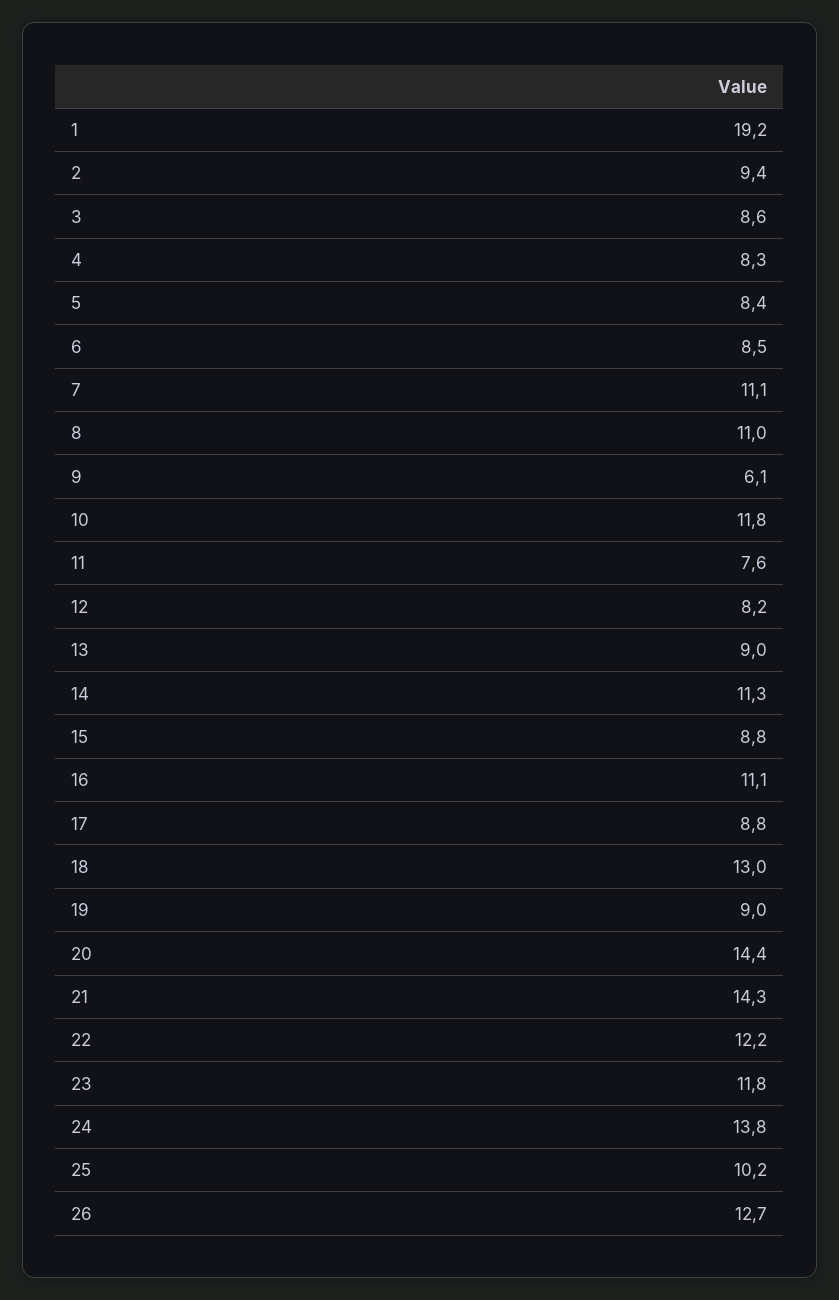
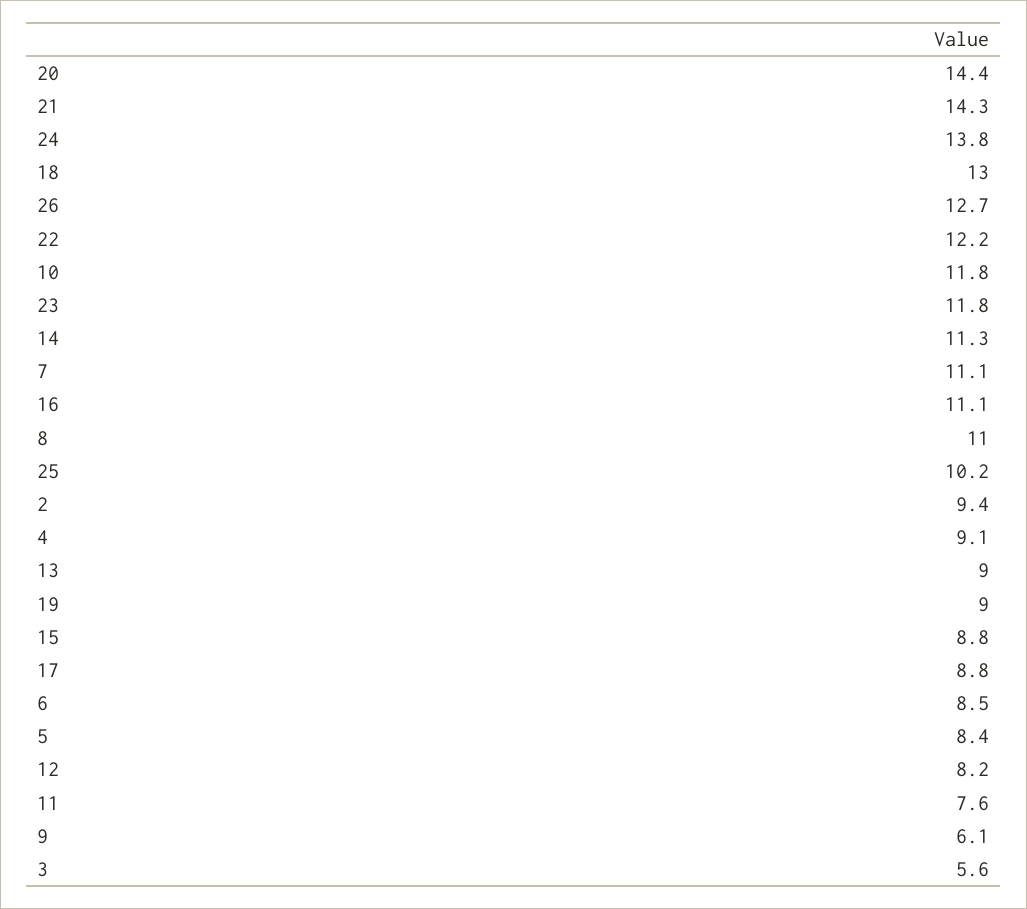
1: 19.2 -> none
3: 8.6 -> 5.6
4: 8.3 -> 9.1

